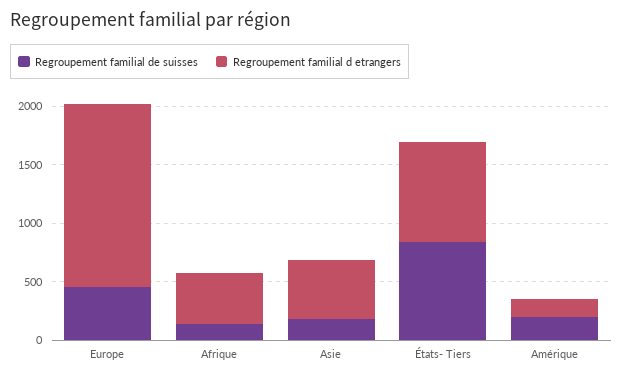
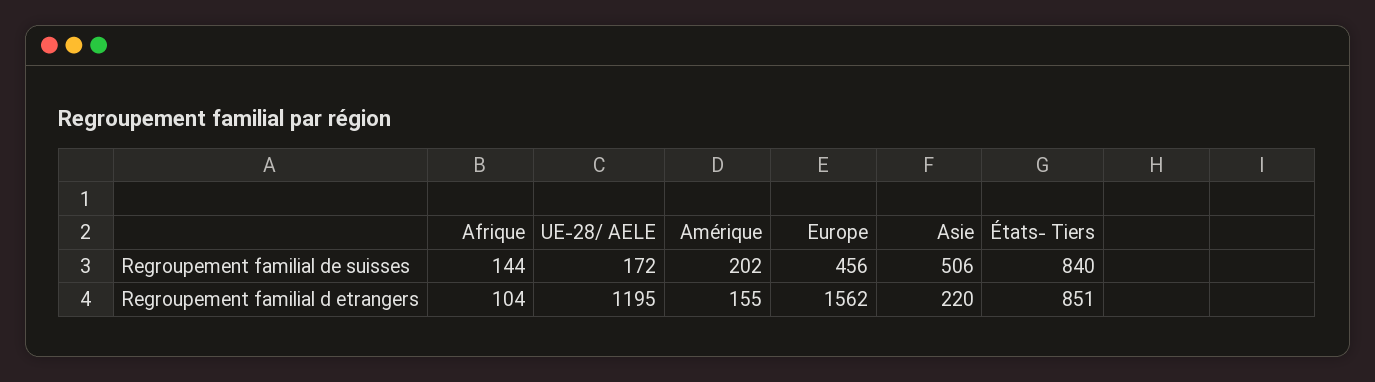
Regroupement familial d etrangers, Afrique: 400 -> 104
Regroupement familial de suisses, Asie: 200 -> 506
Regroupement familial d etrangers, Asie: 500 -> 220
Regroupement familial de suisses, UE-28/ AELE: none -> 172
Regroupement familial d etrangers, UE-28/ AELE: none -> 1195

